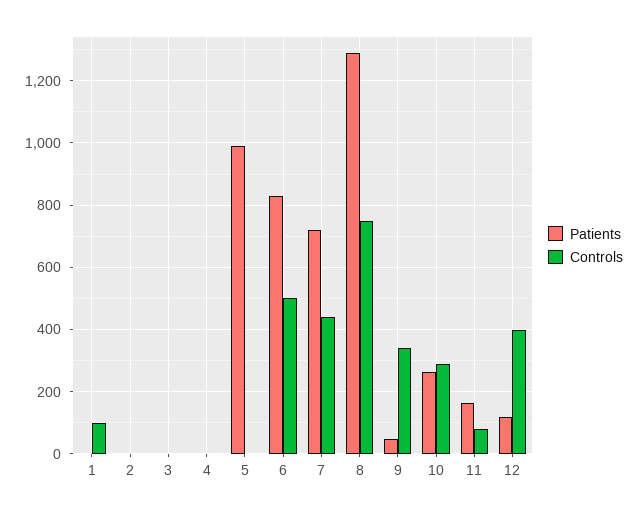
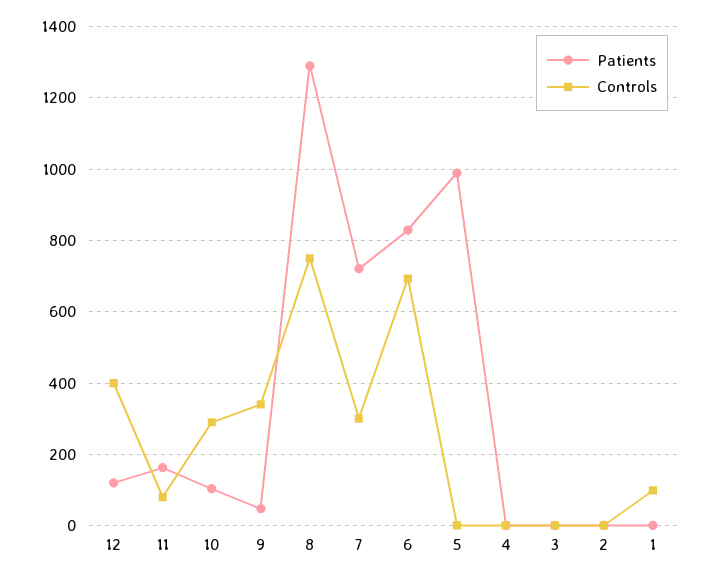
Controls, 6: 500 -> 700
Controls, 7: 440 -> 300
Patients, 10: 260 -> 100

